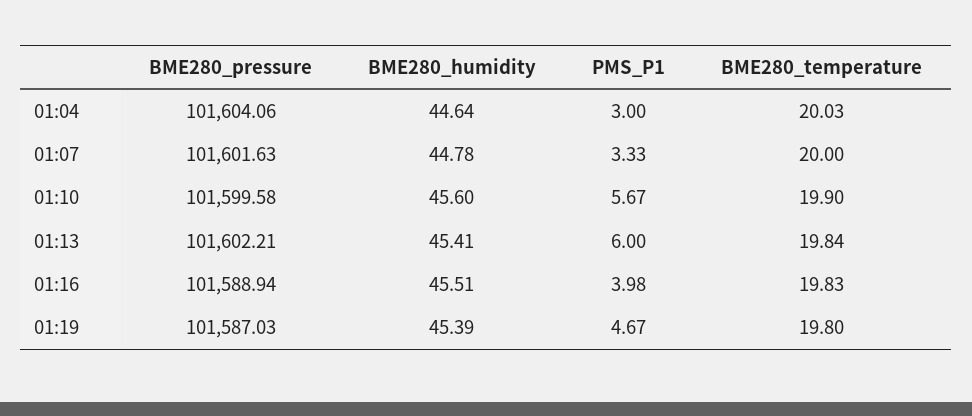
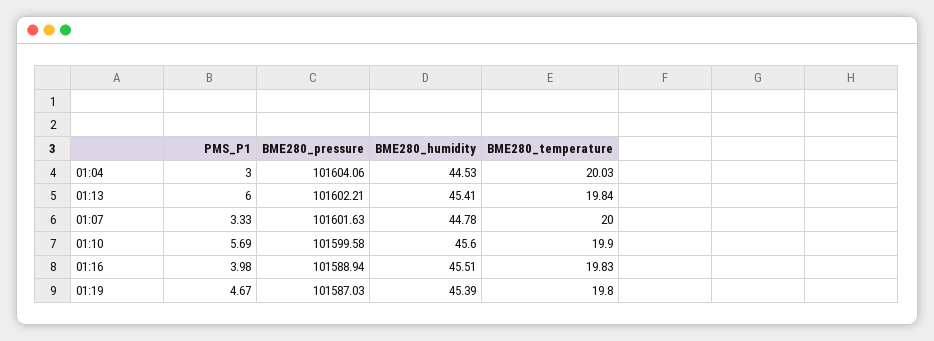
BME280_humidity, 01:04: 44.64 -> 44.53
PMS_P1, 01:10: 5.67 -> 5.69

